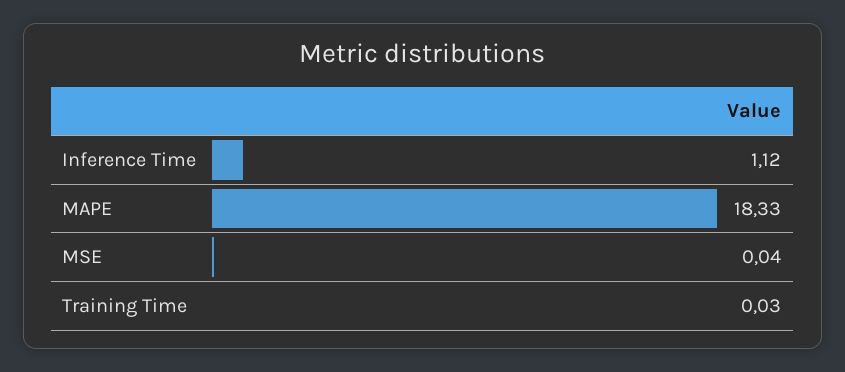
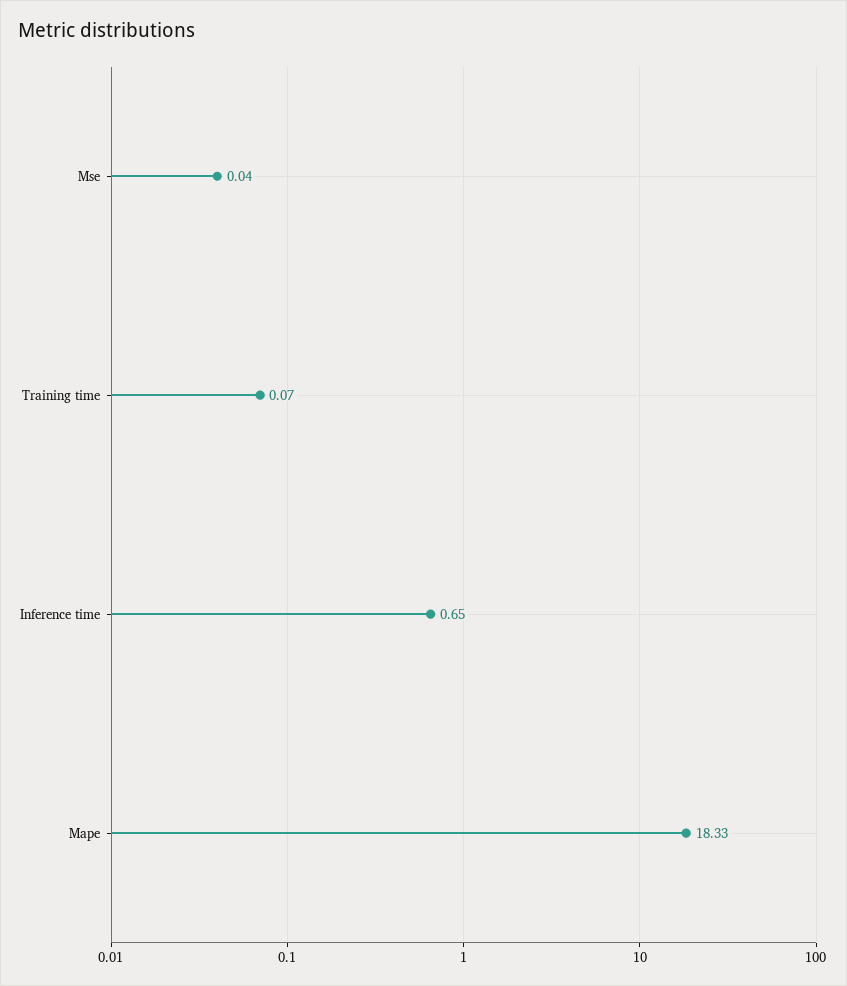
Inference Time: 1.12 -> 0.65
Training Time: 0.03 -> 0.07

